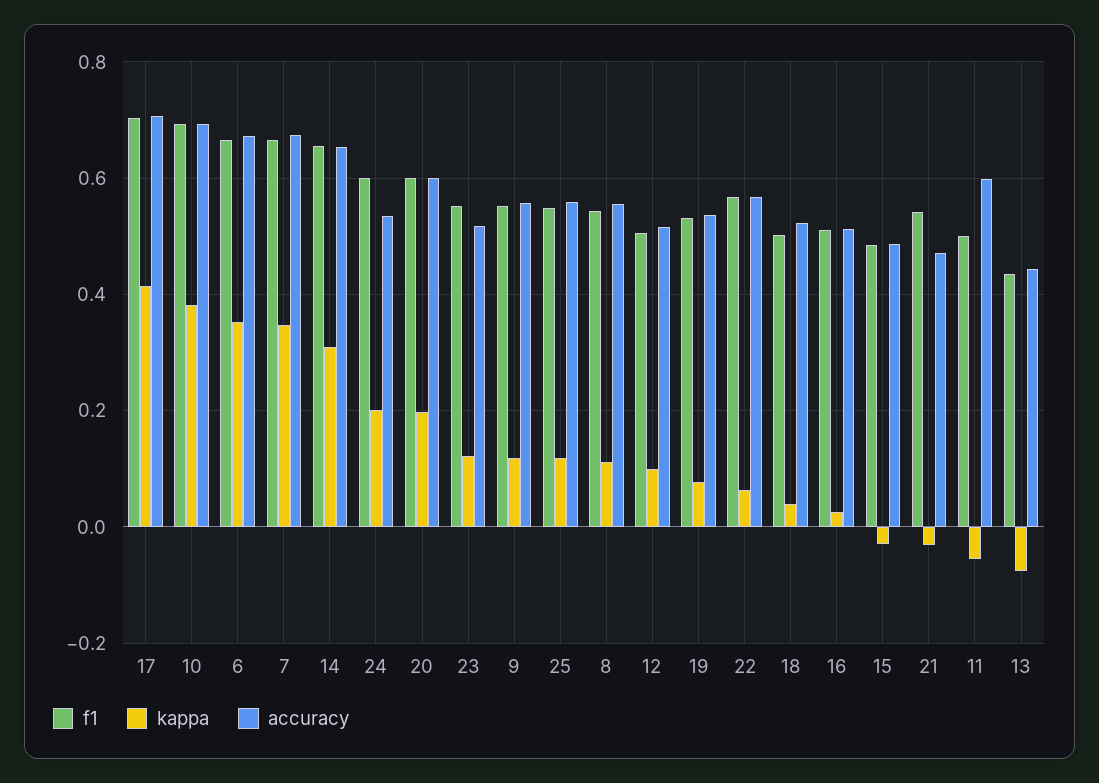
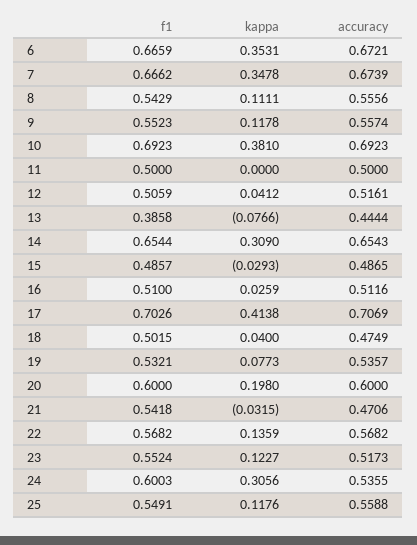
kappa, 24: 0.2 -> 0.3056
kappa, 12: 0.1 -> 0.0412
kappa, 22: 0.06 -> 0.1359
accuracy, 18: 0.52 -> 0.4749
kappa, 11: -0.06 -> 0
accuracy, 11: 0.6 -> 0.5
f1, 13: 0.44 -> 0.3858

